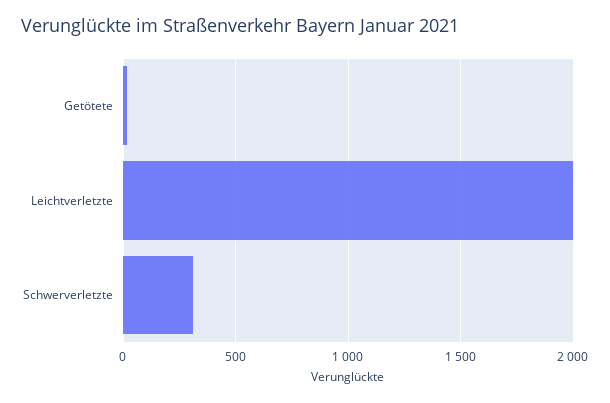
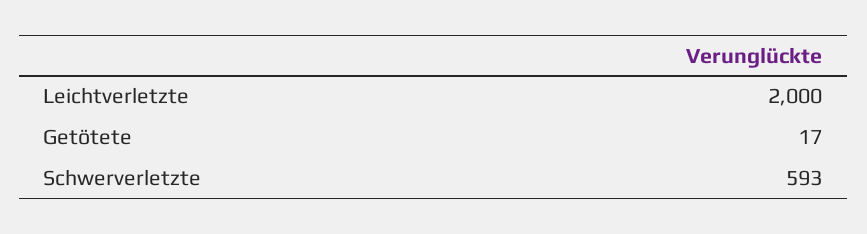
Schwerverletzte: 300 -> 593

